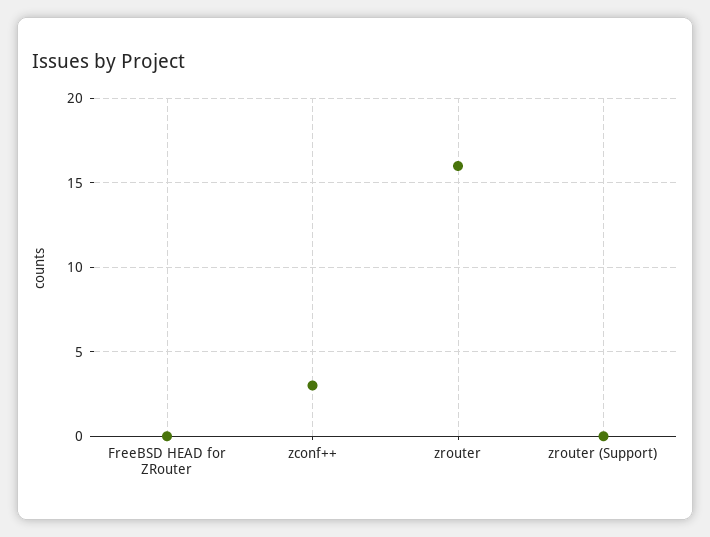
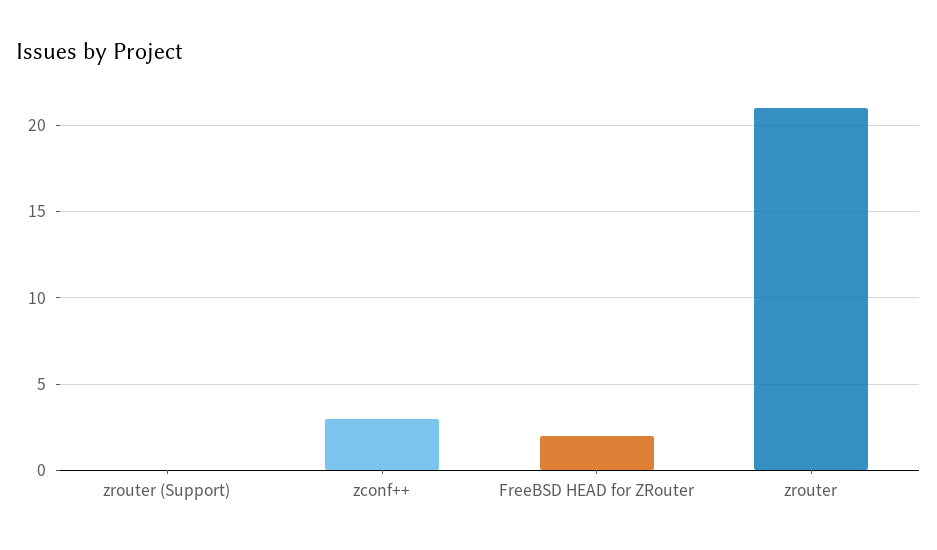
FreeBSD HEAD for ZRouter: 0 -> 2
zrouter: 16 -> 21

